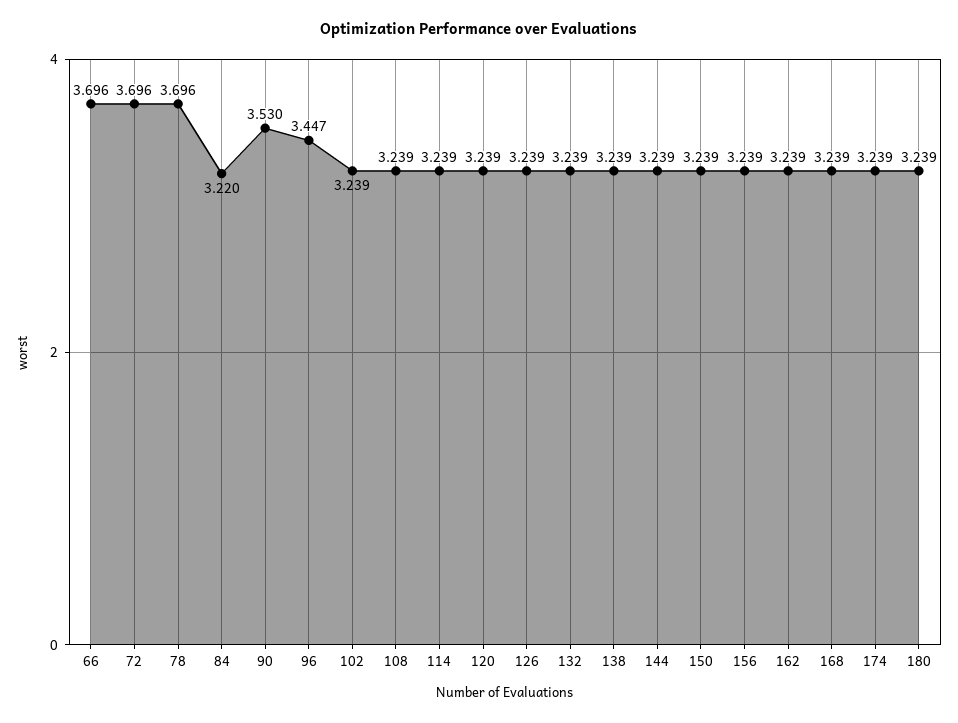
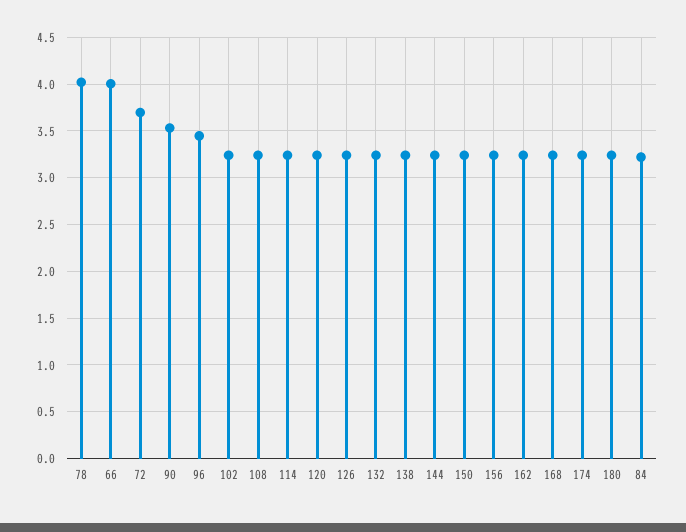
66: 3.696 -> 4
78: 3.696 -> 4

